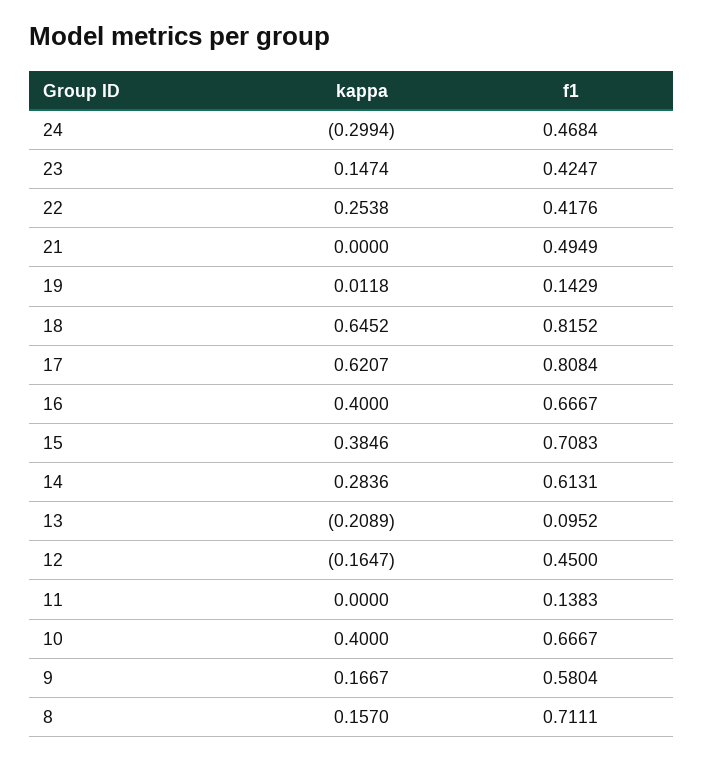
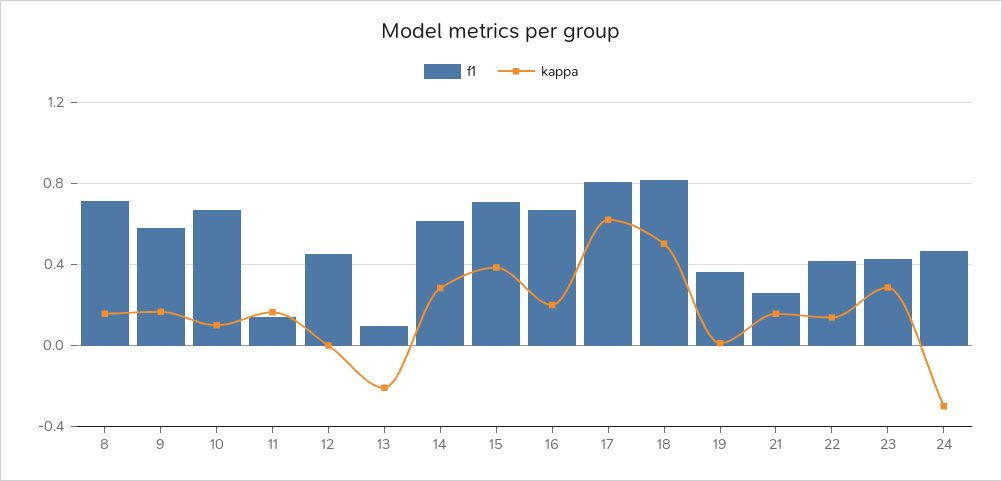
kappa, 23: 0.1474 -> 0.3
kappa, 22: 0.2538 -> 0.15
kappa, 21: 0 -> 0.15
f1, 21: 0.4949 -> 0.25
f1, 19: 0.1429 -> 0.35
kappa, 18: 0.6452 -> 0.5
kappa, 16: 0.4 -> 0.2
kappa, 12: -0.1647 -> 0
kappa, 11: 0 -> 0.15
kappa, 10: 0.4 -> 0.1

